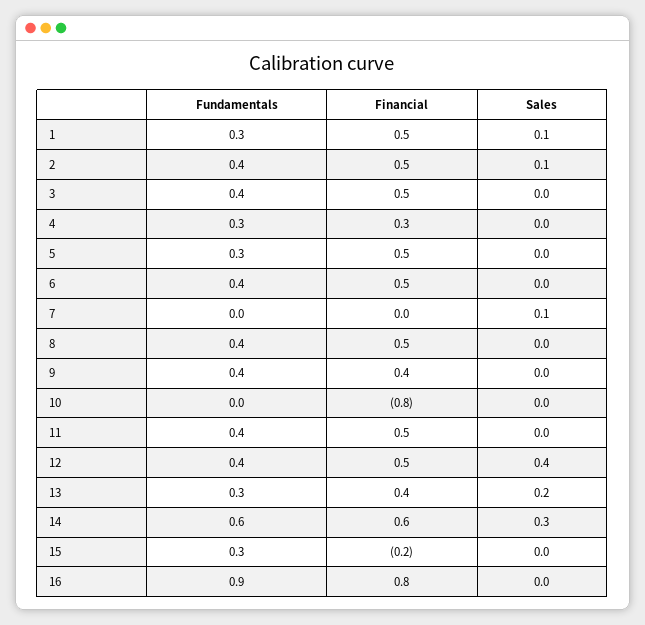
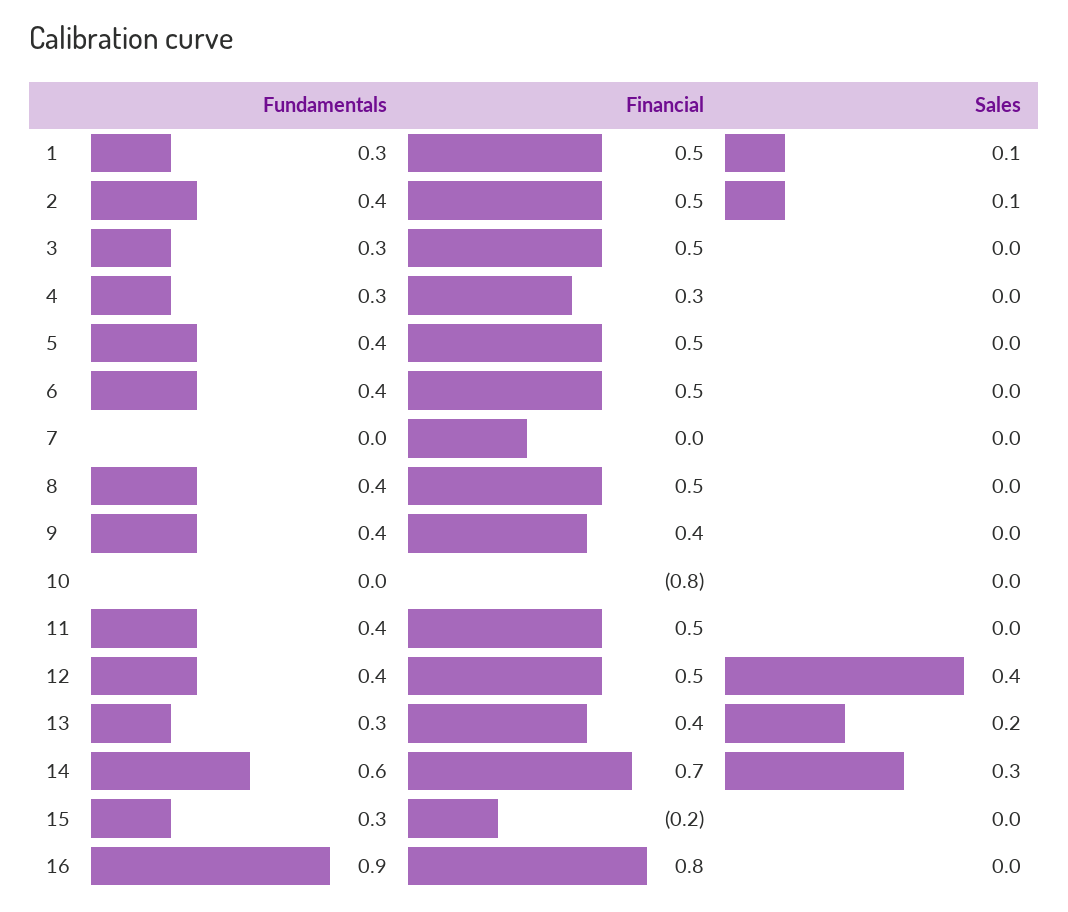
Fundamentals, 3: 0.4 -> 0.3
Fundamentals, 5: 0.3 -> 0.4
Sales, 7: 0.1 -> 0
Financial, 14: 0.6 -> 0.7

